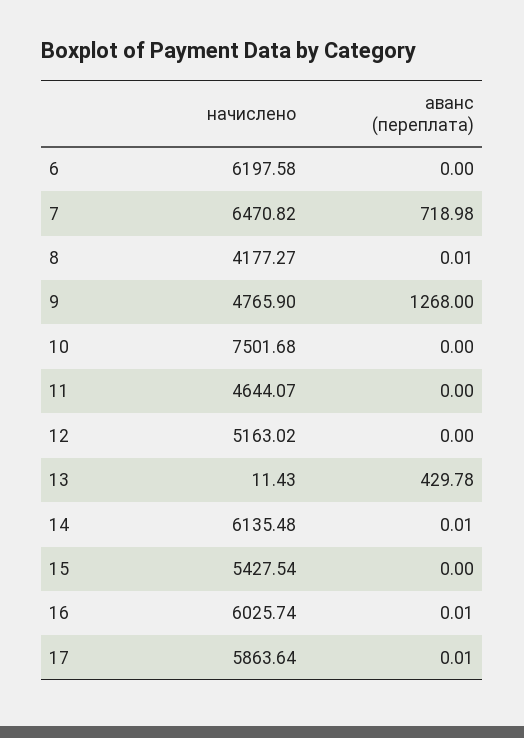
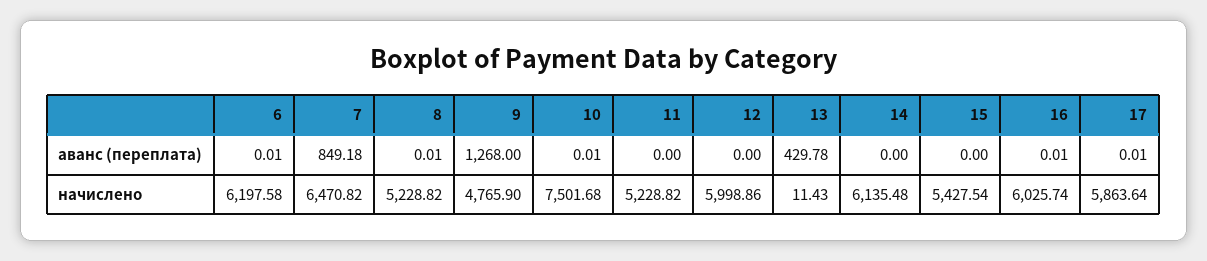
аванс (переплата), 6: 0 -> 0.01
аванс (переплата), 7: 718.98 -> 849.18
начислено, 8: 4177.27 -> 5228.82
аванс (переплата), 10: 0 -> 0.01
начислено, 11: 4644.07 -> 5228.82
начислено, 12: 5163.02 -> 5998.86
аванс (переплата), 14: 0.01 -> 0

